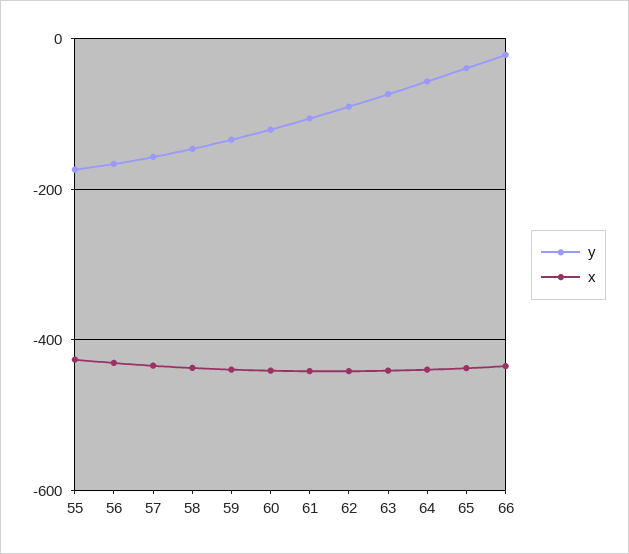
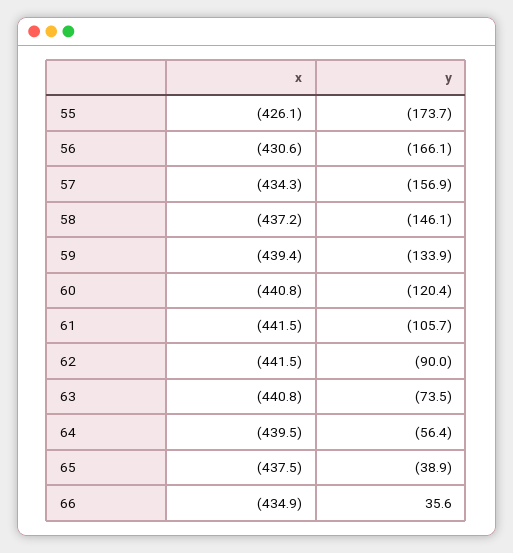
y, 66: -20 -> 35.6

